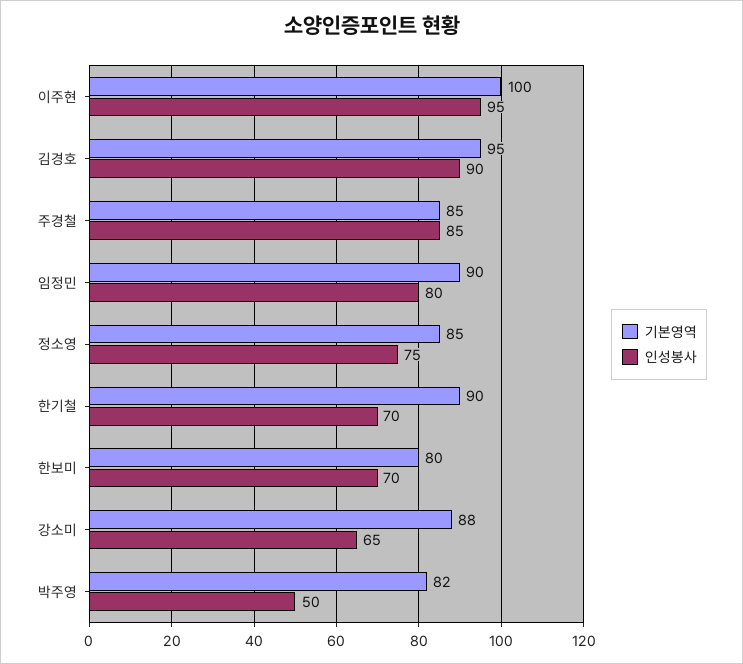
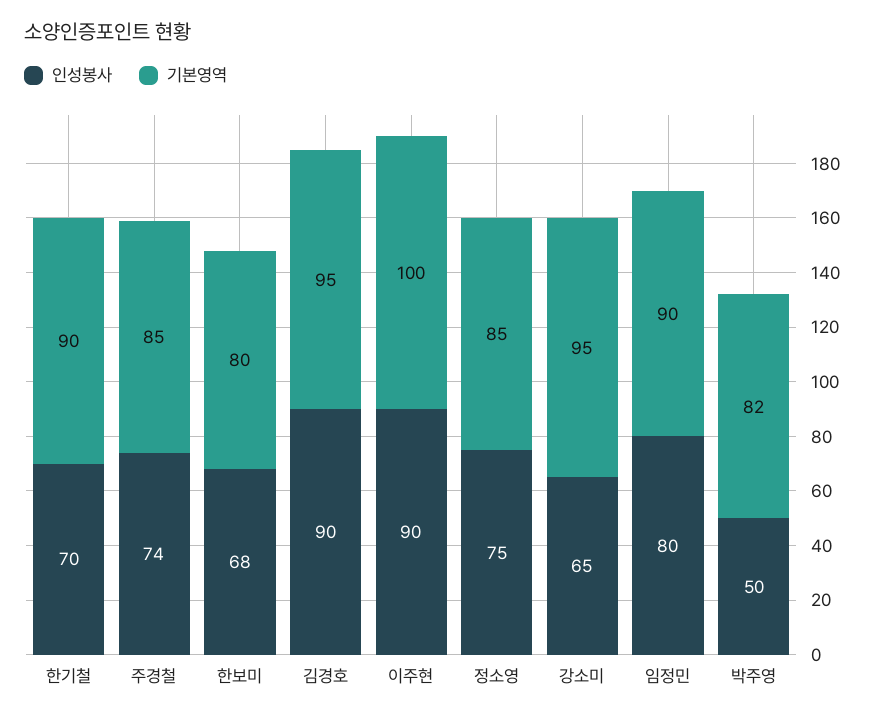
인성봉사, 이주현: 95 -> 90
인성봉사, 주경철: 85 -> 74
인성봉사, 한보미: 70 -> 68
기본영역, 강소미: 88 -> 95

